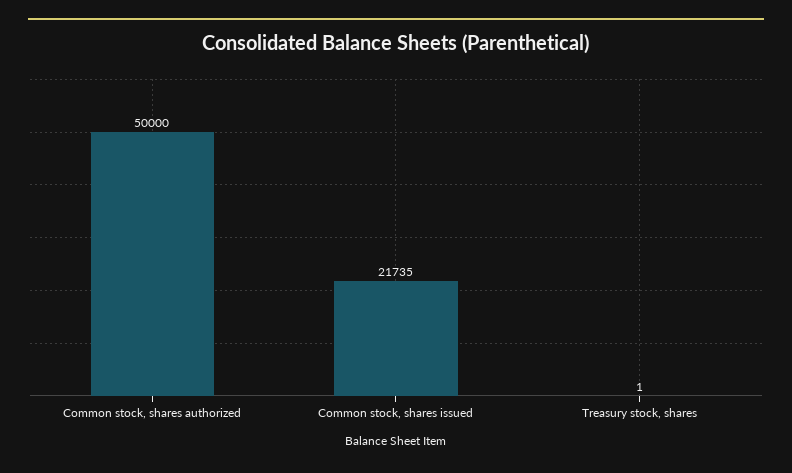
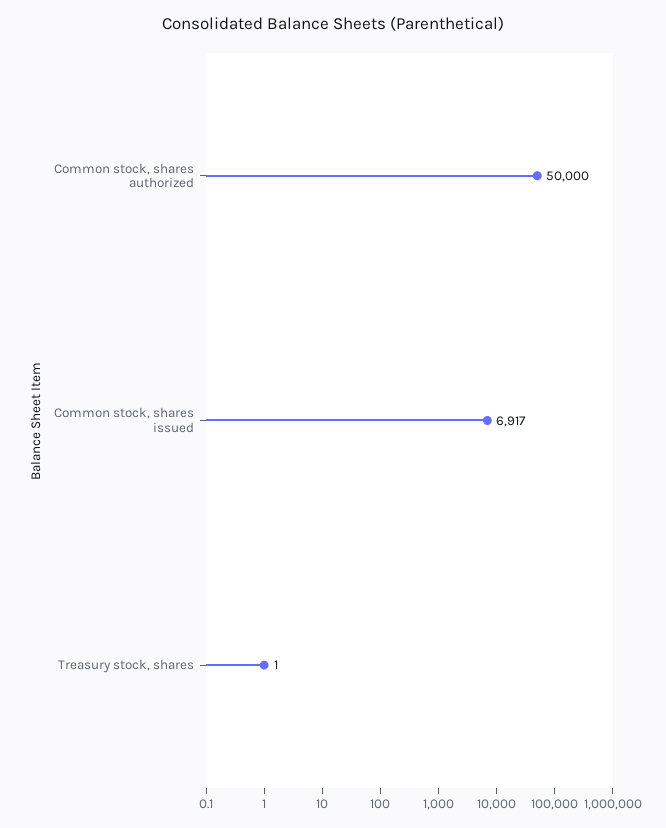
Common stock, shares issued: 21735 -> 6917

